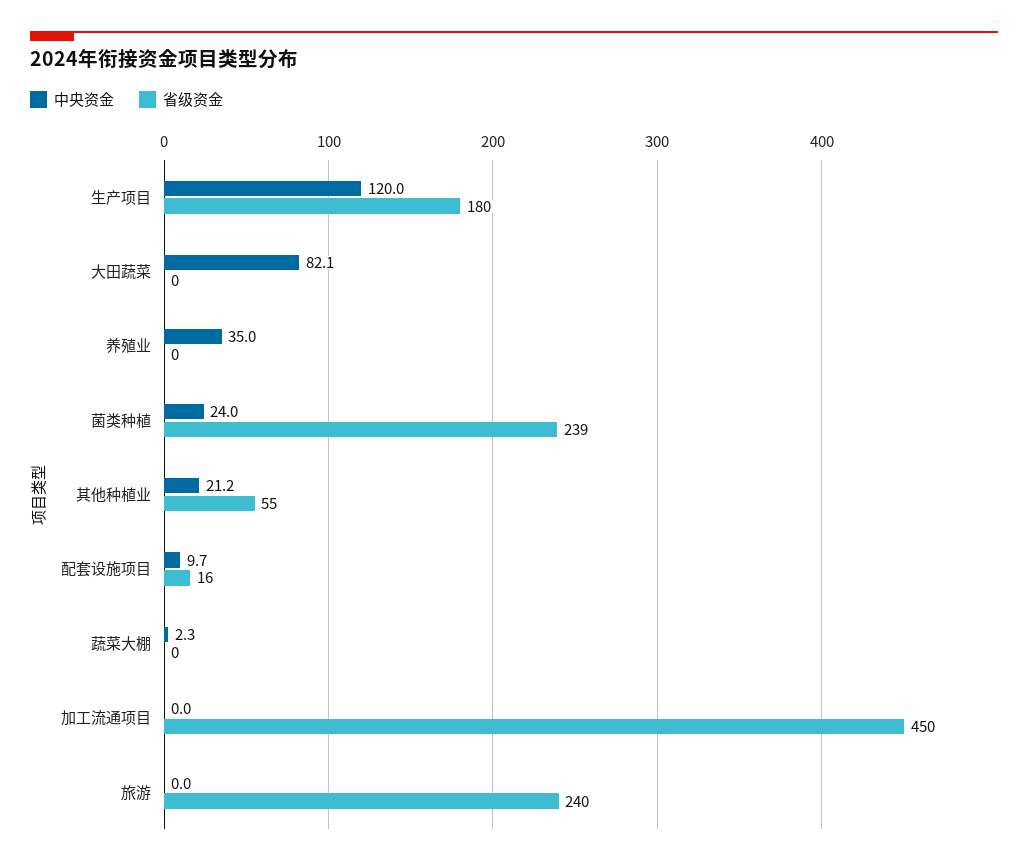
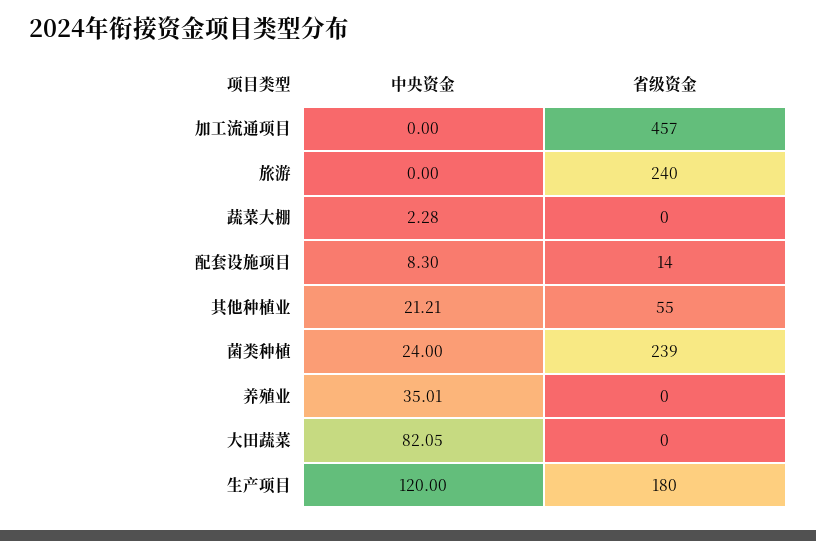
中央资金, 配套设施项目: 9.7 -> 8.3
省级资金, 配套设施项目: 16 -> 14
省级资金, 加工流通项目: 450 -> 457

